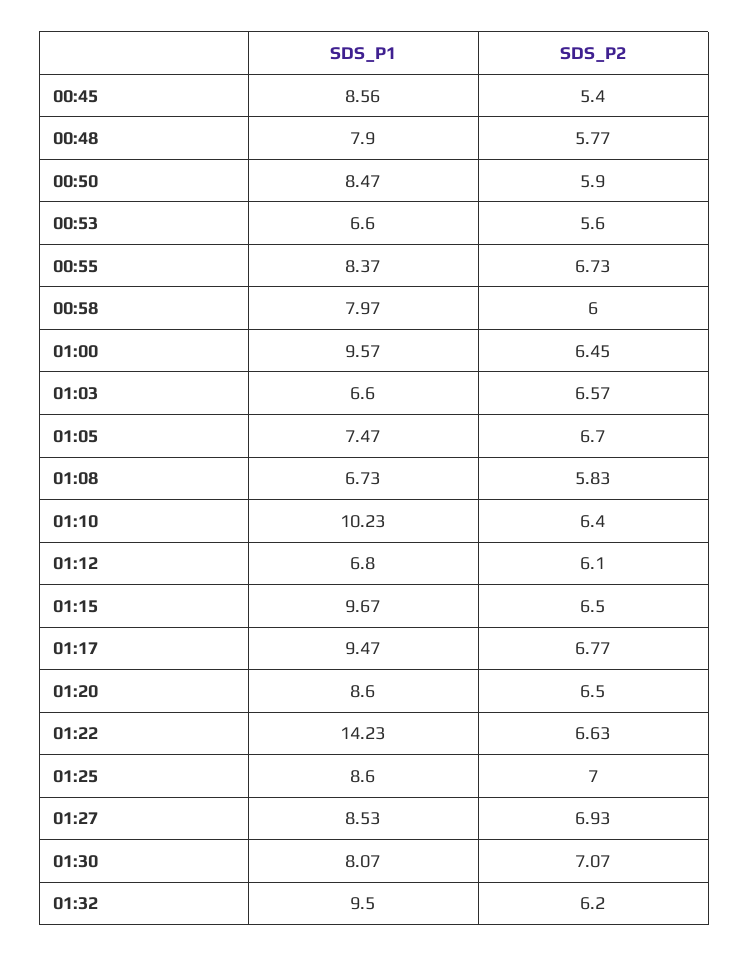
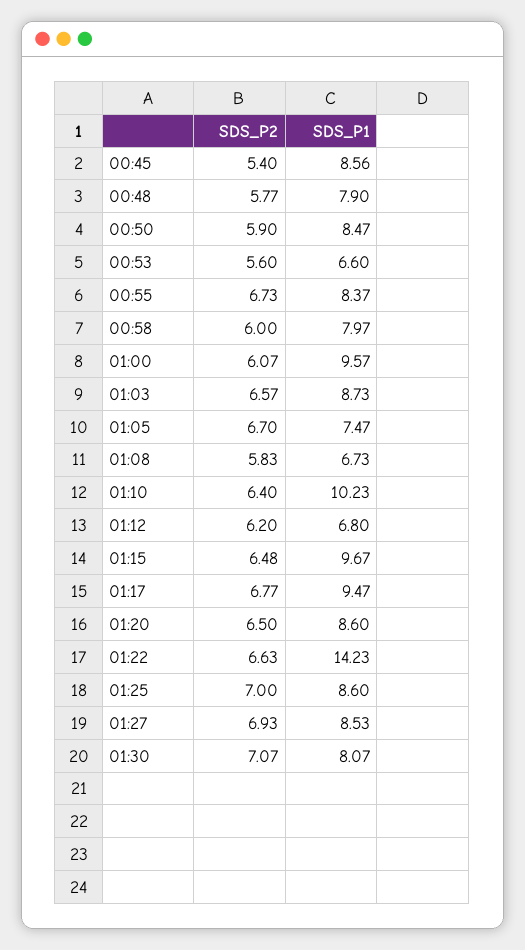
SDS_P2, 01:00: 6.45 -> 6.07
SDS_P1, 01:03: 6.6 -> 8.73
SDS_P2, 01:12: 6.1 -> 6.2
SDS_P2, 01:15: 6.5 -> 6.48
SDS_P1, 01:32: 9.5 -> none
SDS_P2, 01:32: 6.2 -> none

